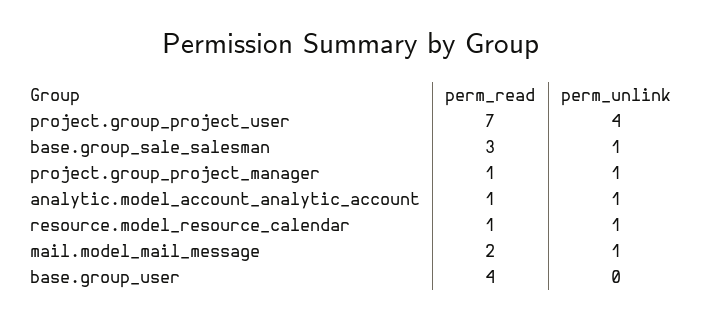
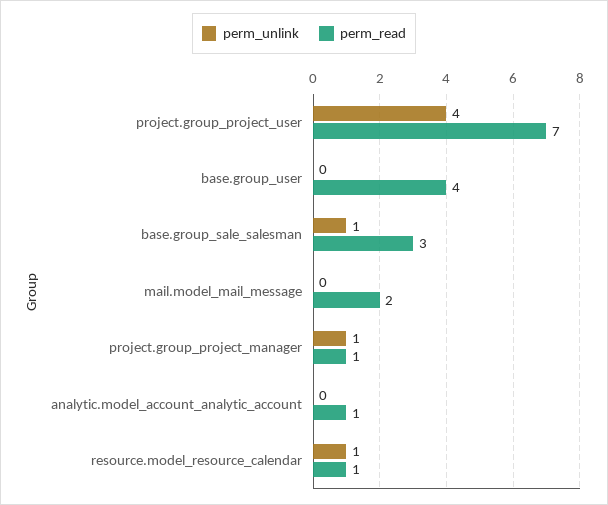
perm_unlink, analytic.model_account_analytic_account: 1 -> 0
perm_unlink, mail.model_mail_message: 1 -> 0

